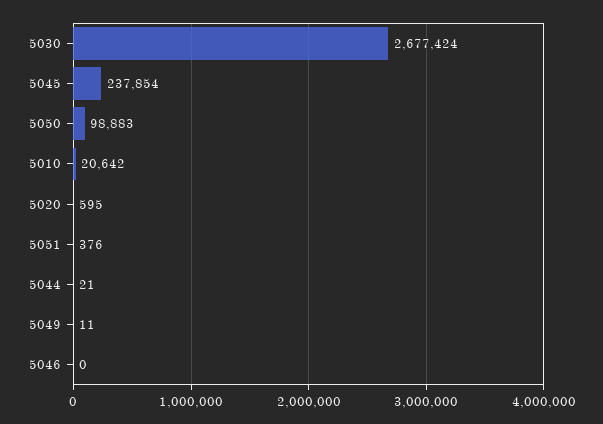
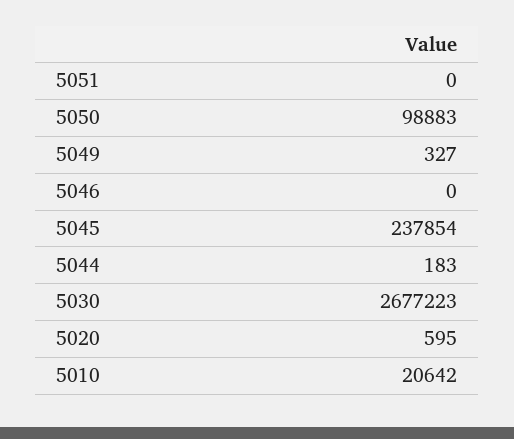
5030: 2677424 -> 2677223
5051: 376 -> 0
5044: 21 -> 183
5049: 11 -> 327

